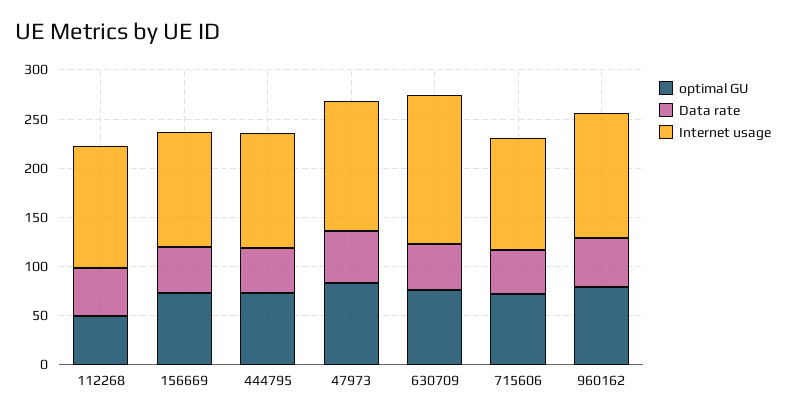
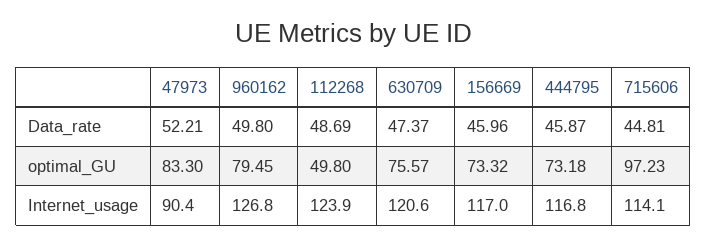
Internet usage, 47973: 130 -> 90.4
Internet usage, 630709: 150 -> 120.6
optimal GU, 715606: 70 -> 97.23

